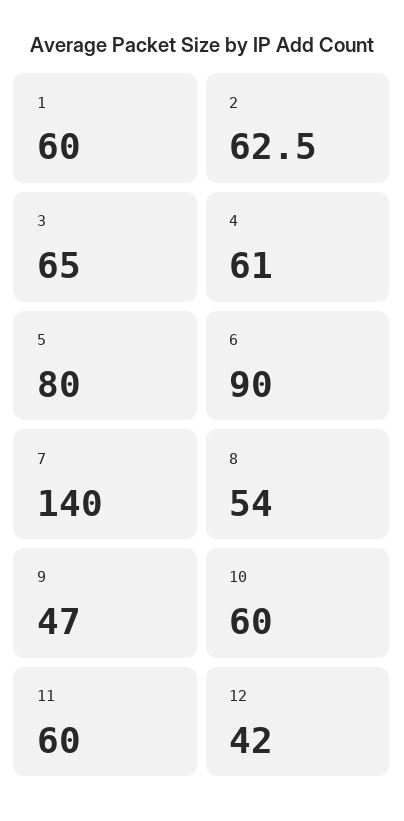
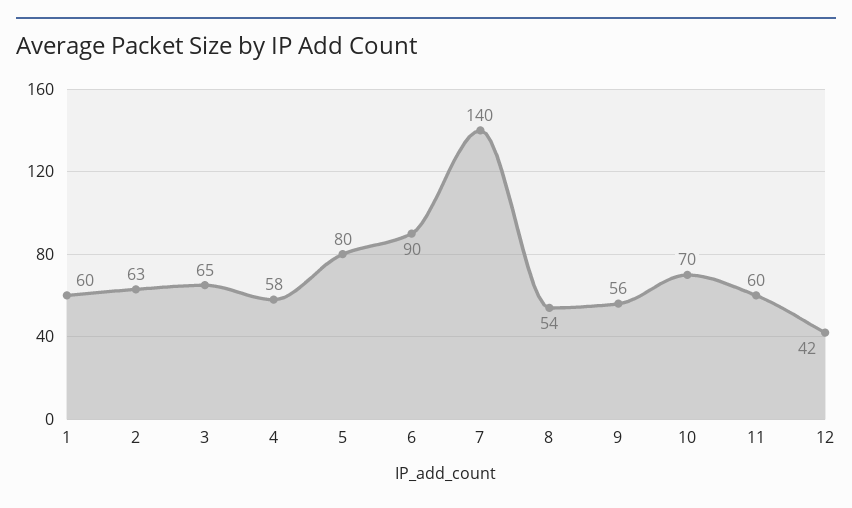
4: 61 -> 58
9: 47 -> 56
10: 60 -> 70

